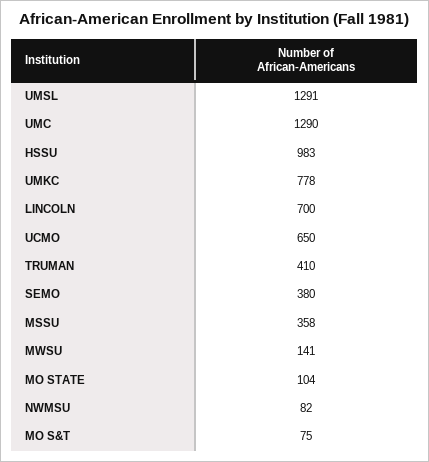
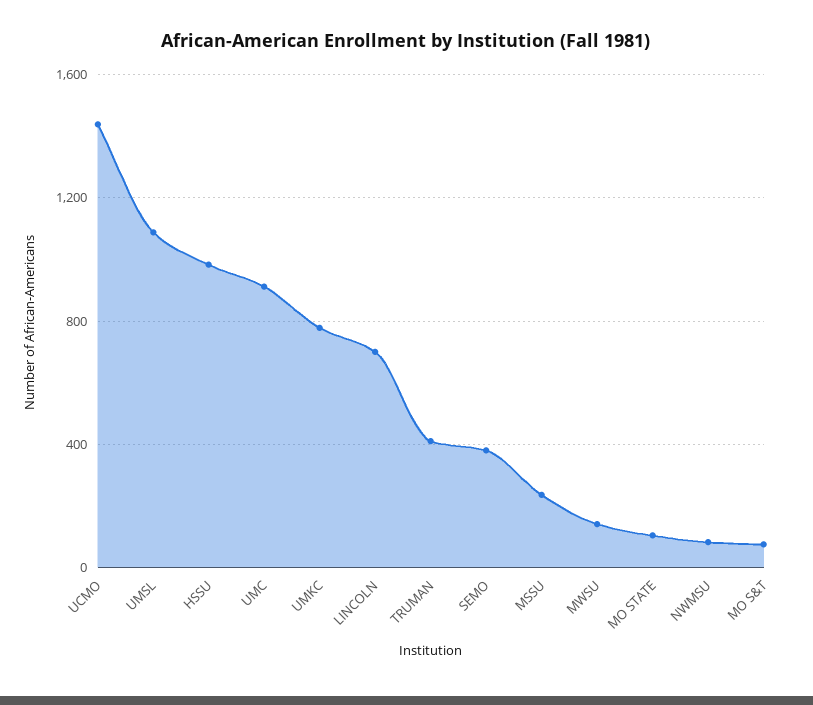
UMSL: 1291 -> 1100
UMC: 1290 -> 900
UCMO: 650 -> 1450
MSSU: 358 -> 250

